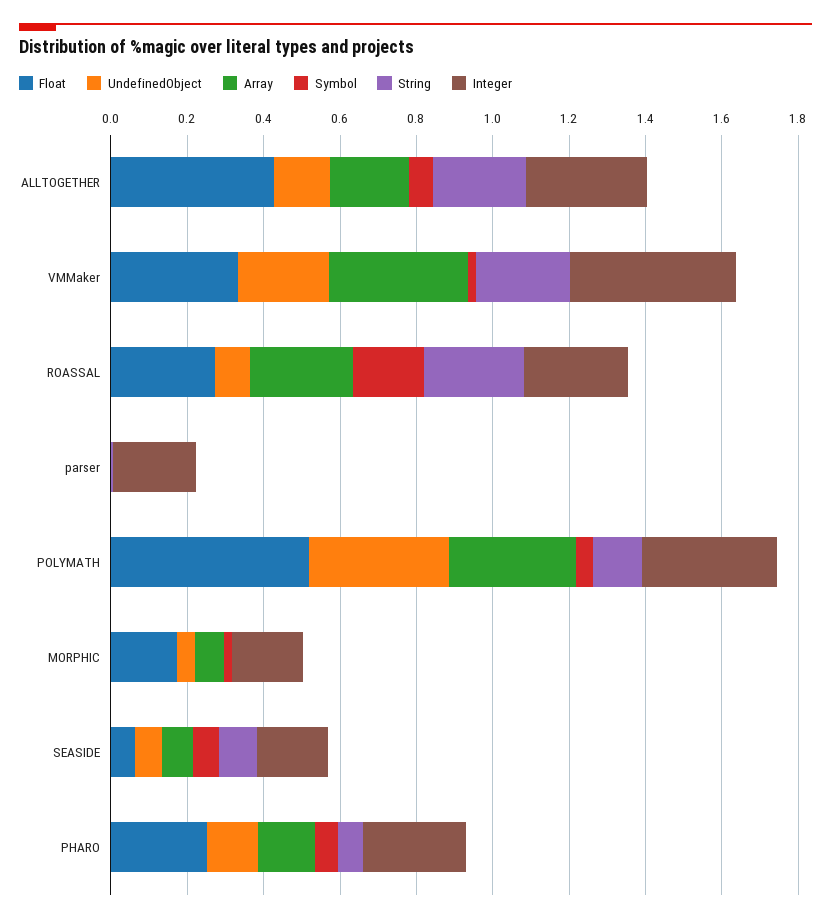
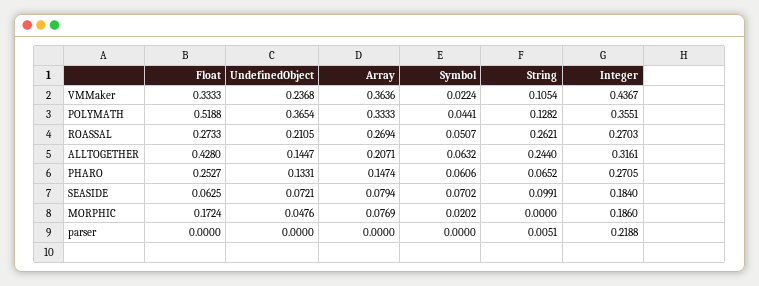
String, VMMaker: 0.25 -> 0.1054
UndefinedObject, ROASSAL: 0.1 -> 0.2105
Symbol, ROASSAL: 0.2 -> 0.0507

